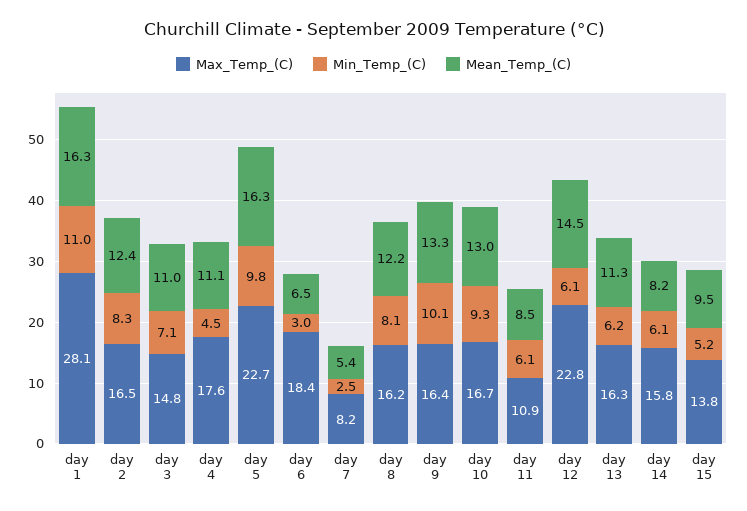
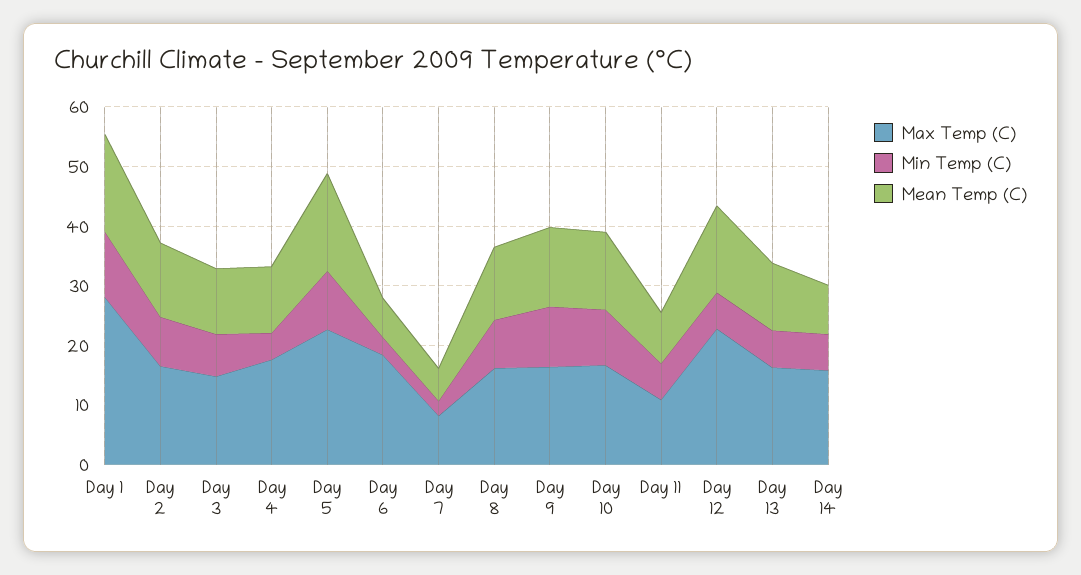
Max_Temp_(C), day 15: 13.8 -> none
Min_Temp_(C), day 15: 5.2 -> none
Mean_Temp_(C), day 15: 9.5 -> none

